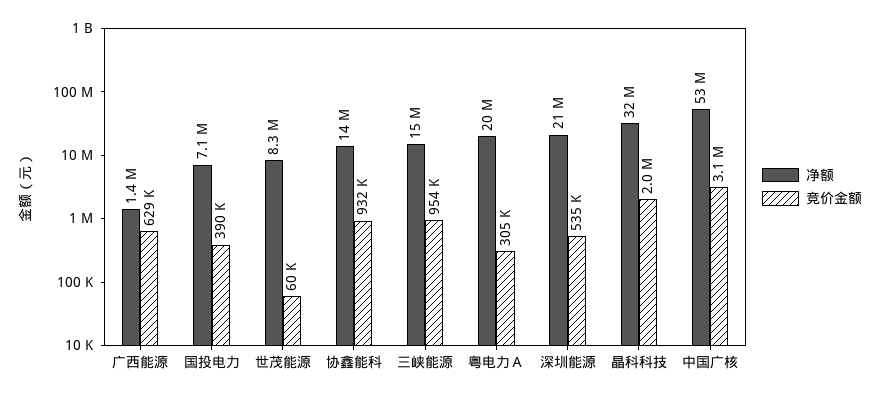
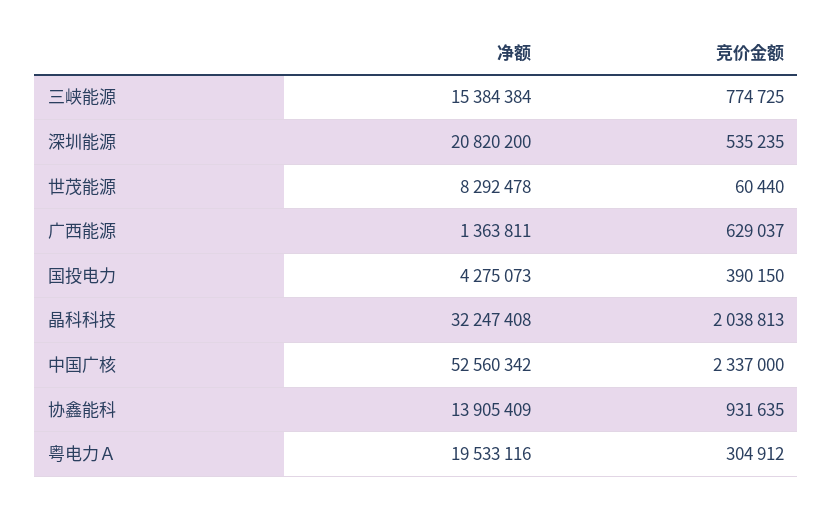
净额, 国投电力: 7100000 -> 4275073
竞价金额, 三峡能源: 954000 -> 774725
竞价金额, 中国广核: 3100000 -> 2337000

